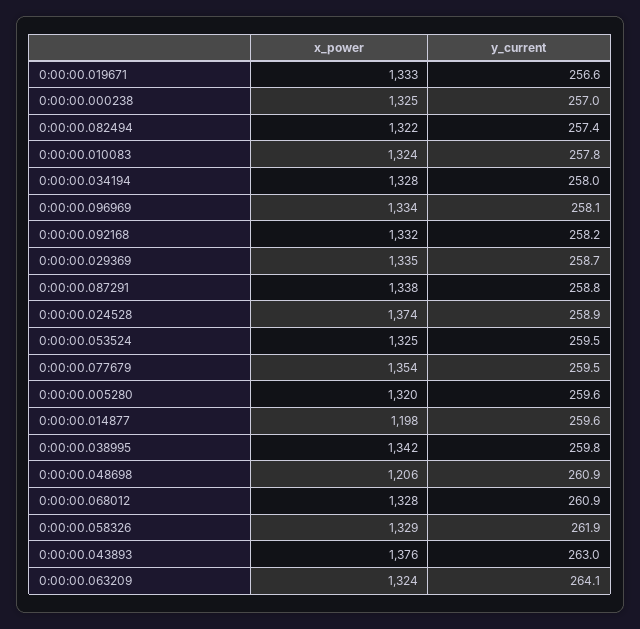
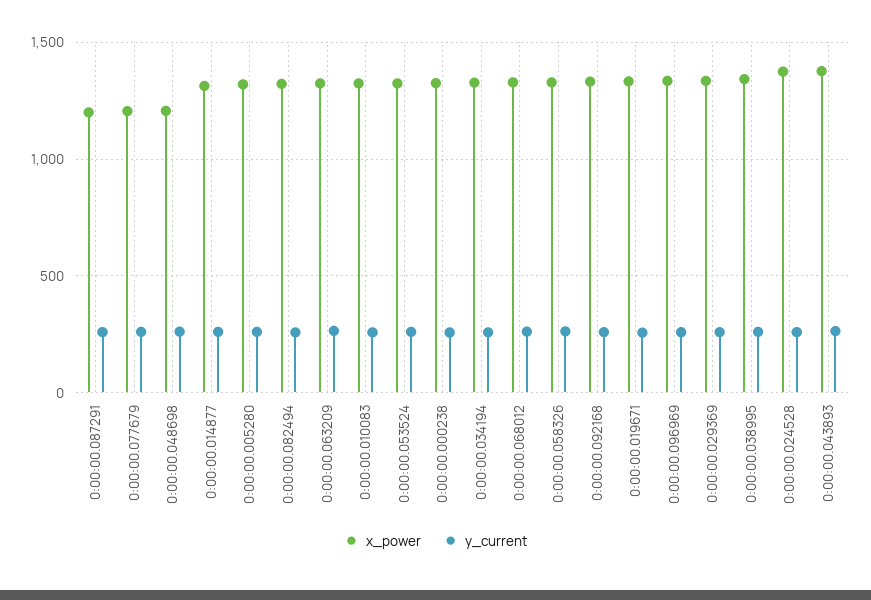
x_power, 0:00:00.087291: 1338 -> 1200
x_power, 0:00:00.077679: 1354 -> 1200
x_power, 0:00:00.014877: 1198 -> 1300

